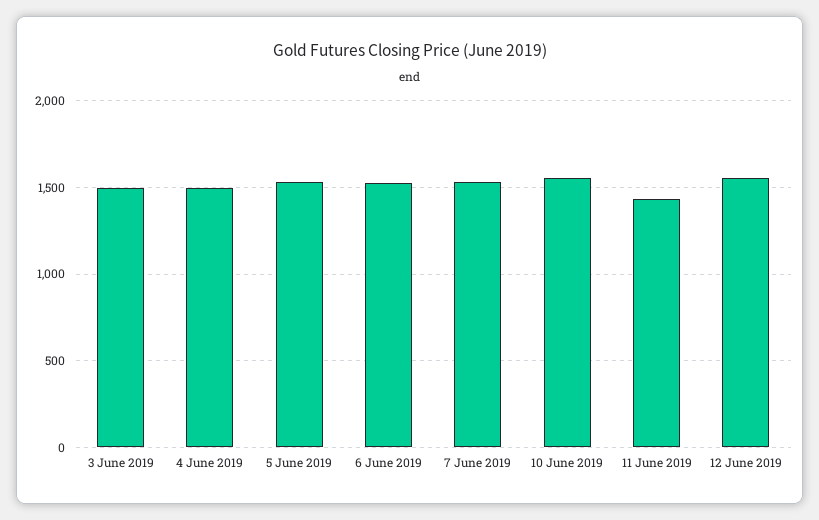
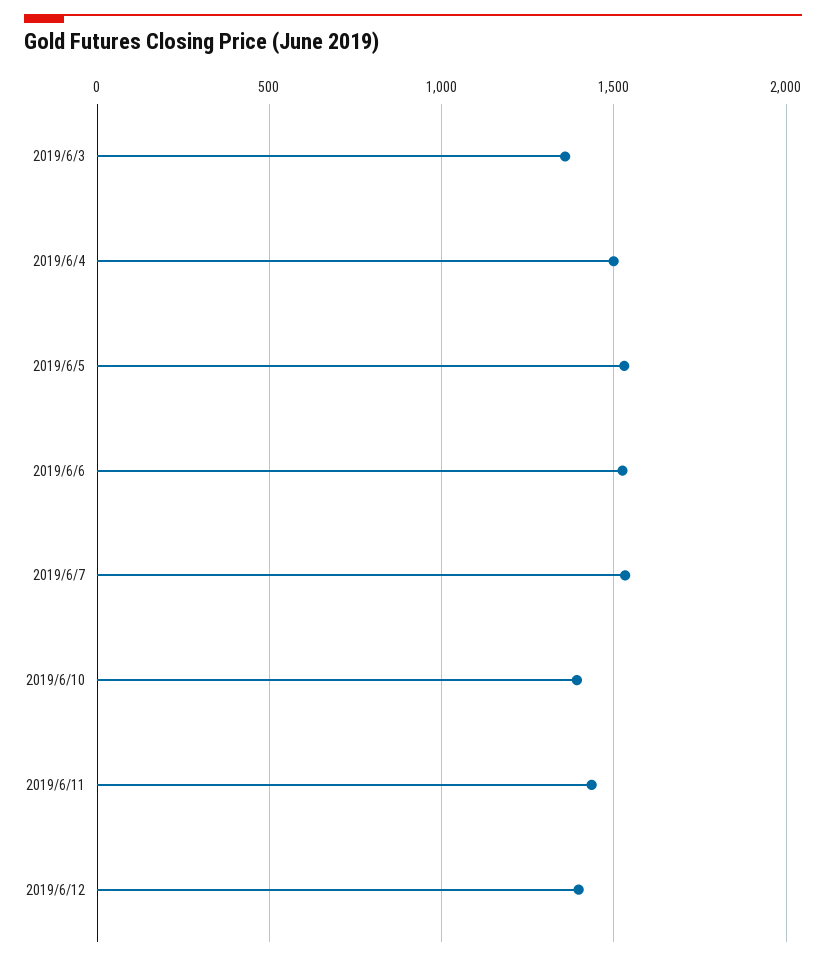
3 June 2019: 1500 -> 1350
10 June 2019: 1550 -> 1400
12 June 2019: 1550 -> 1400

